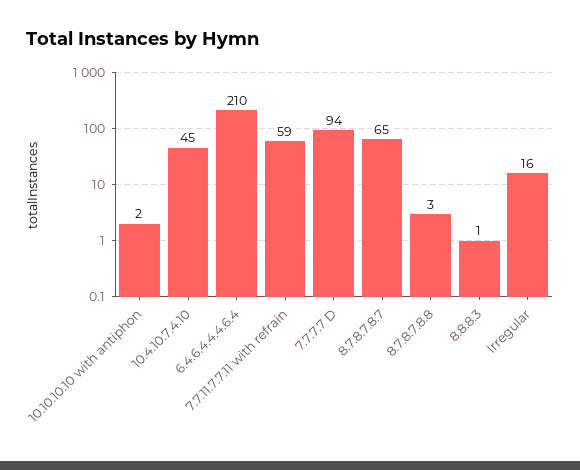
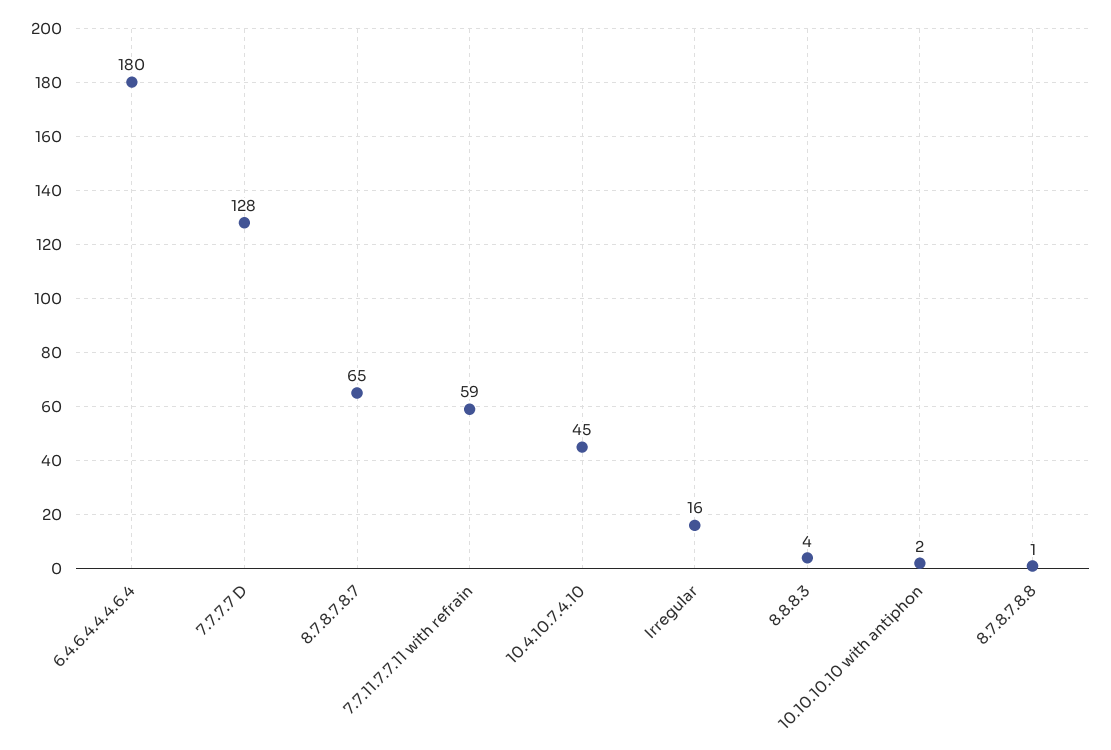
6.4.6.4.4.4.6.4: 210 -> 180
7.7.7.7 D: 94 -> 128
8.7.8.7.8.8: 3 -> 1
8.8.8.3: 1 -> 4

